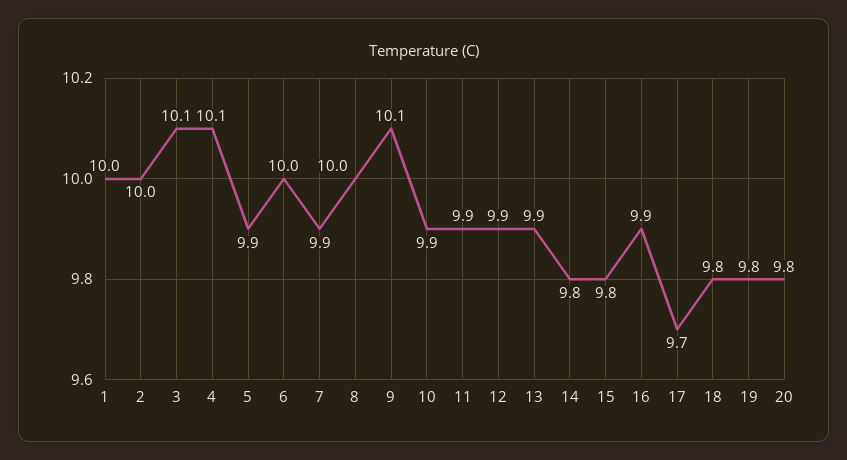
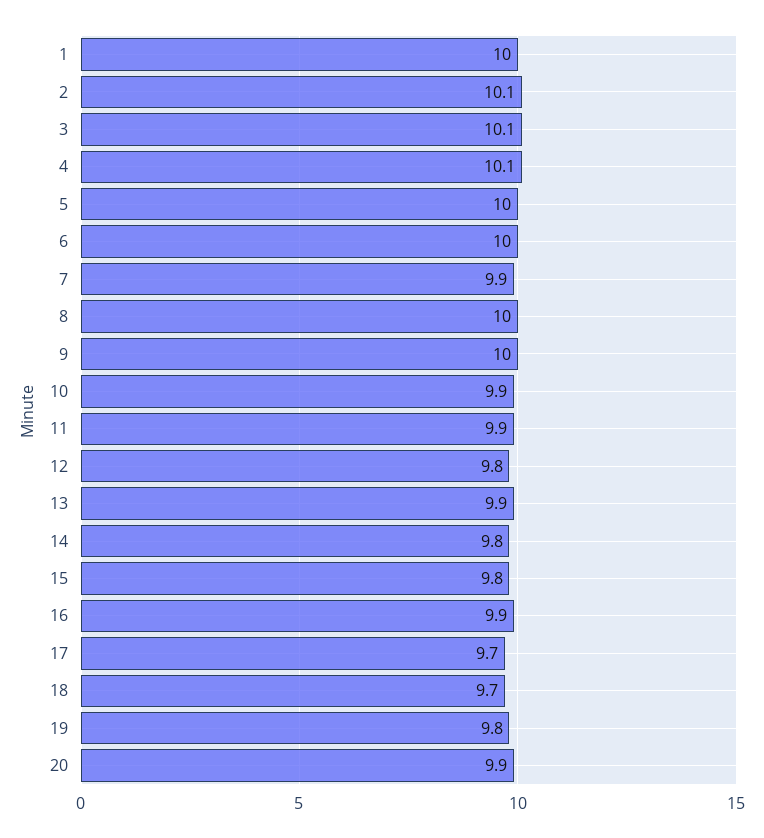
2: 10 -> 10.1
5: 9.9 -> 10
9: 10.1 -> 10
12: 9.9 -> 9.8
18: 9.8 -> 9.7
20: 9.8 -> 9.9

